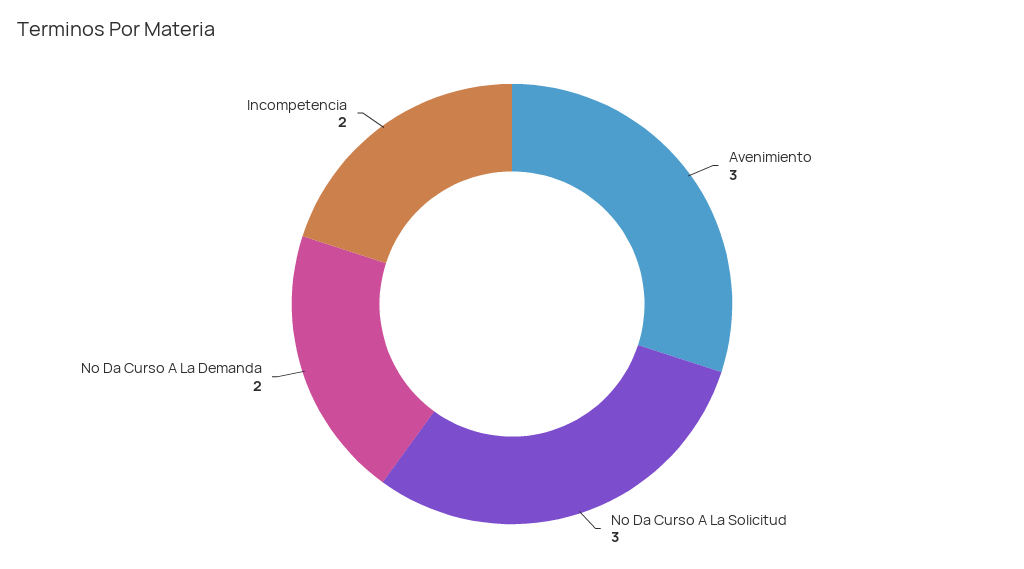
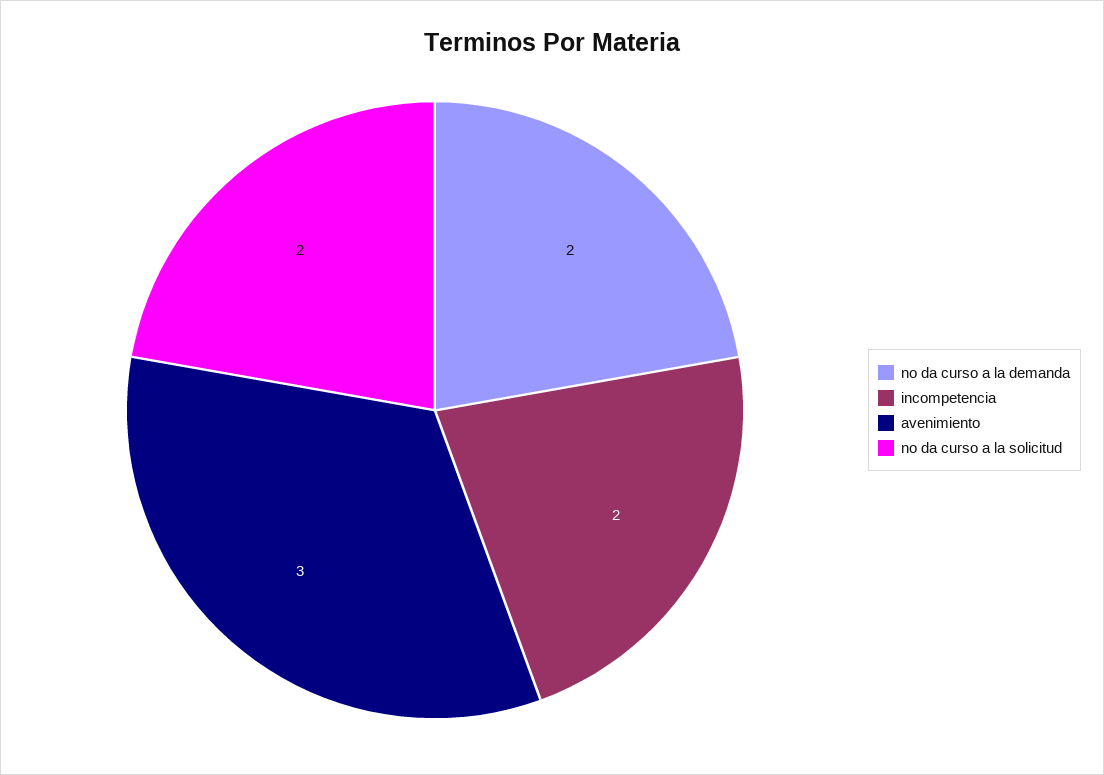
No Da Curso A La Solicitud: 3 -> 2

